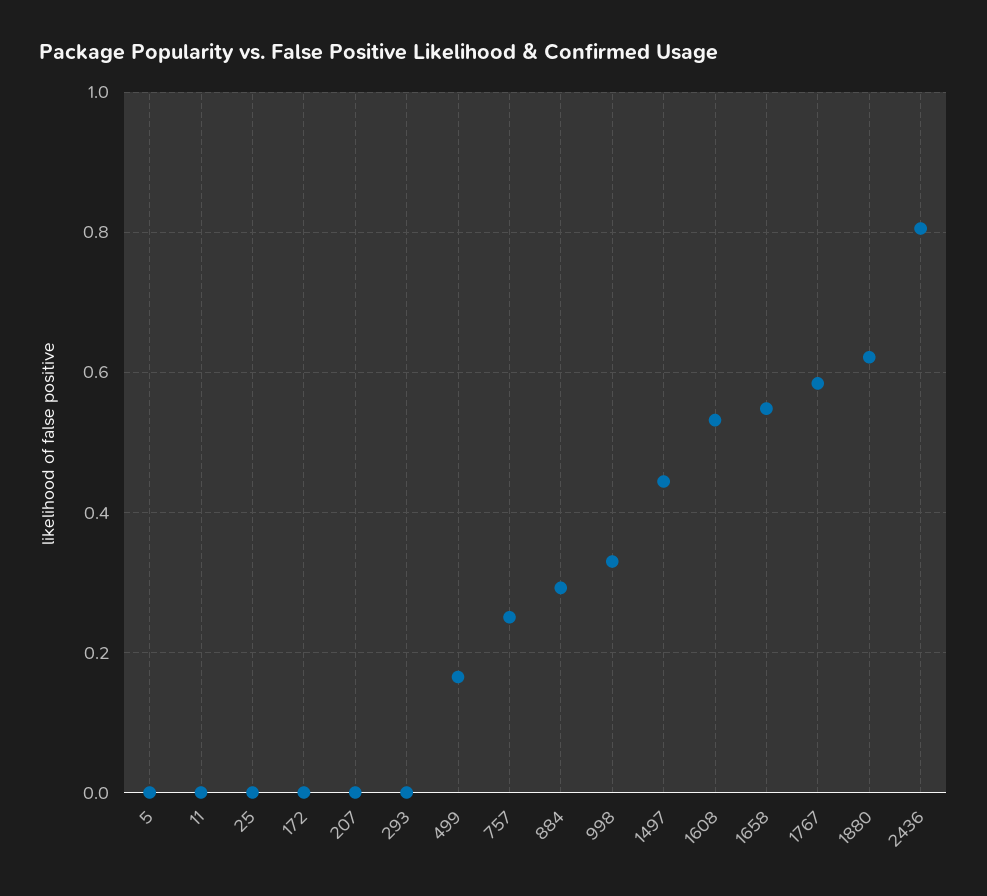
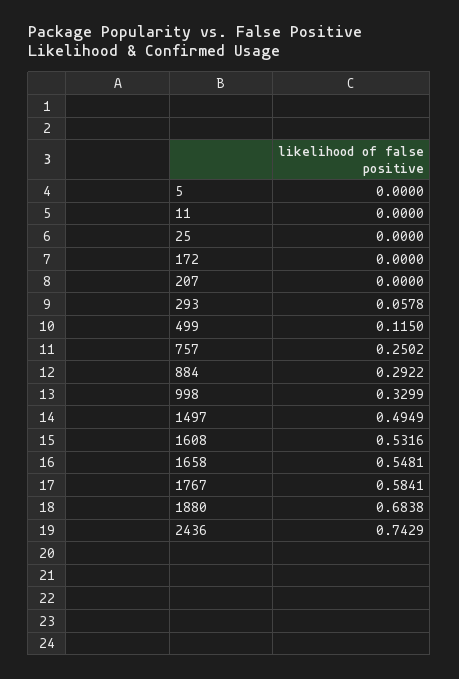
293: 0 -> 0.0578
499: 0.16 -> 0.115
1497: 0.44 -> 0.4949
1880: 0.62 -> 0.6838
2436: 0.8 -> 0.7429

